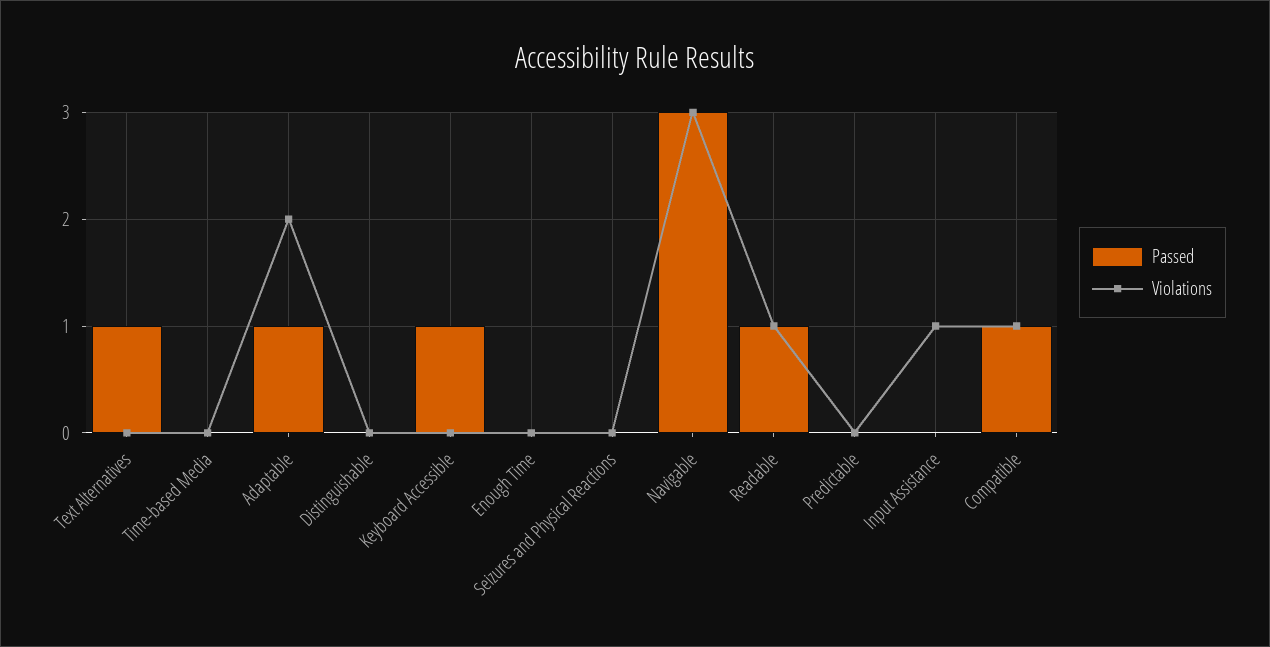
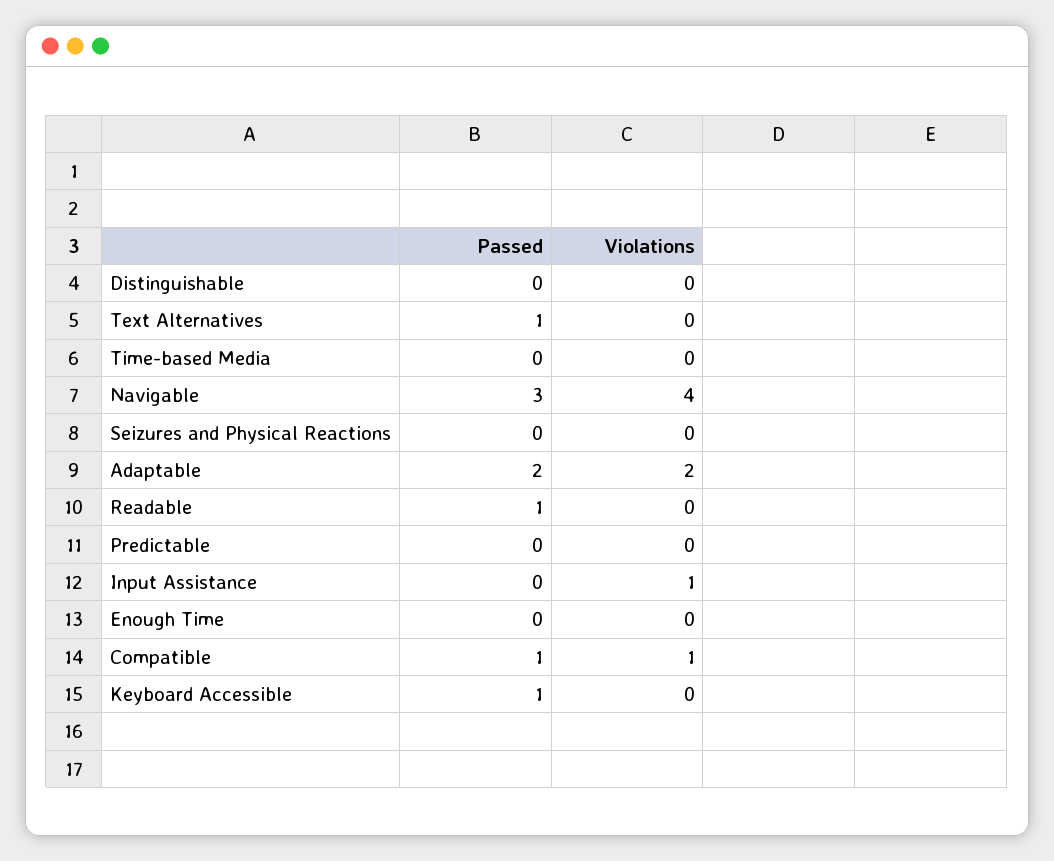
Passed, Adaptable: 1 -> 2
Violations, Navigable: 3 -> 4
Violations, Readable: 1 -> 0

